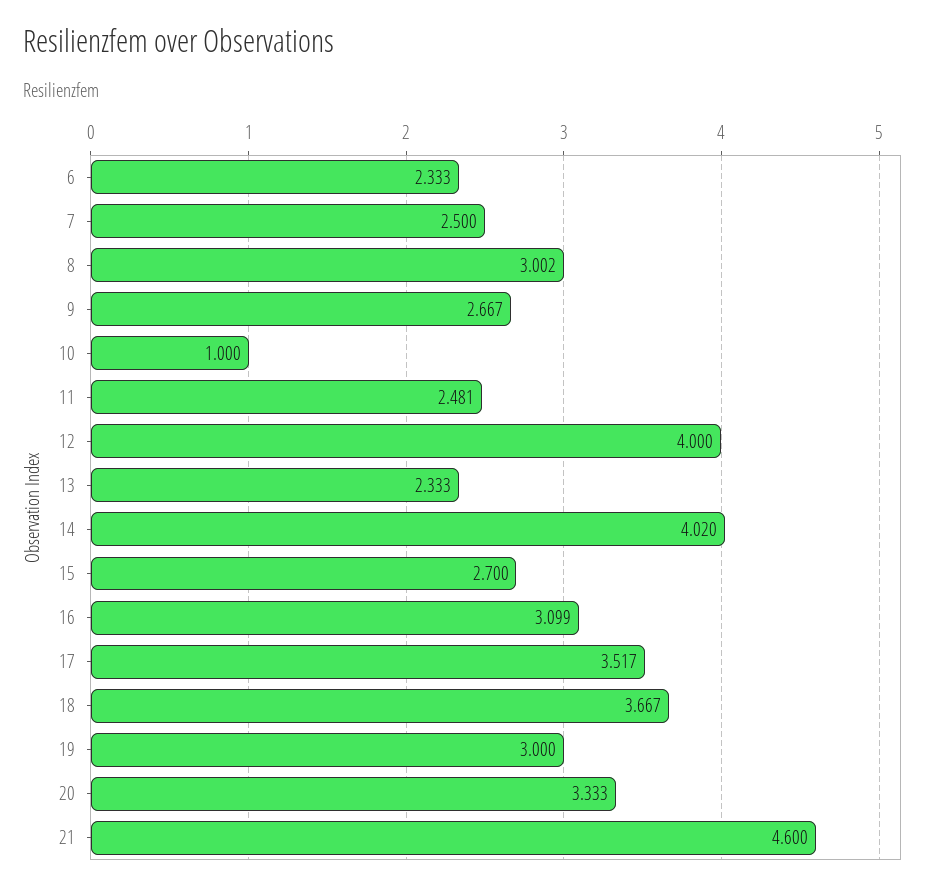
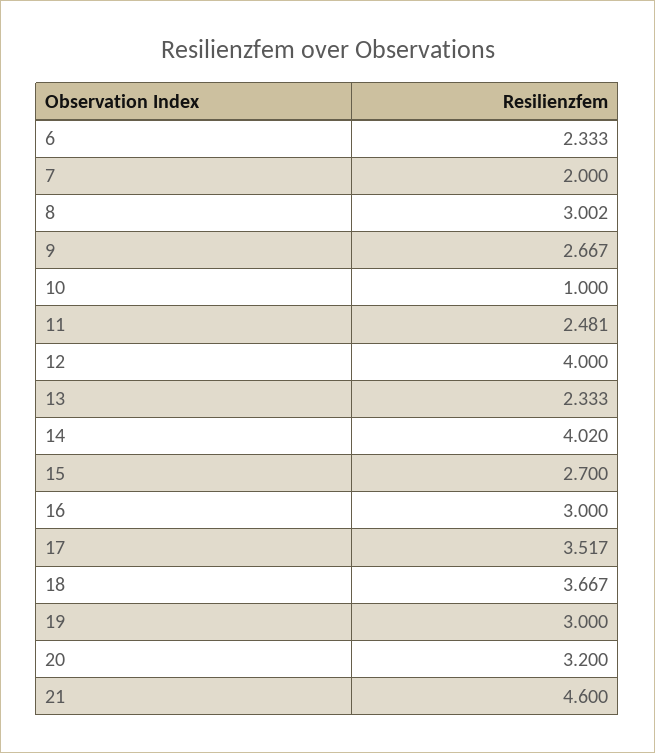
7: 2.5 -> 2
16: 3.099 -> 3
20: 3.333 -> 3.2

